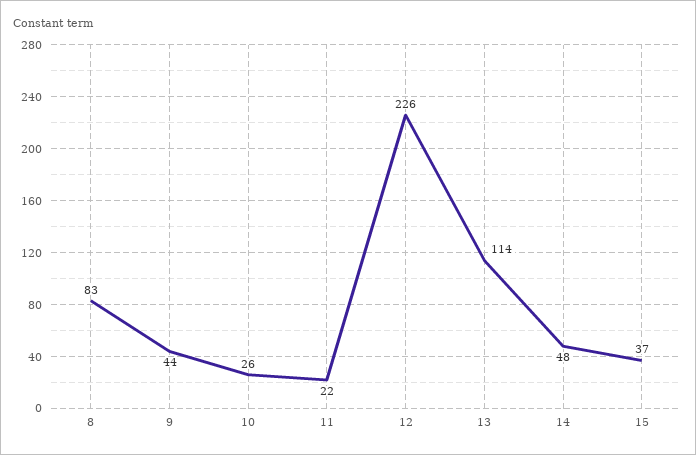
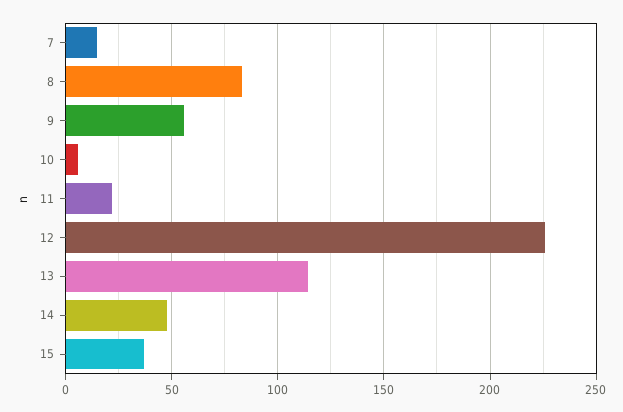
9: 44 -> 55
10: 26 -> 5
7: none -> 15

